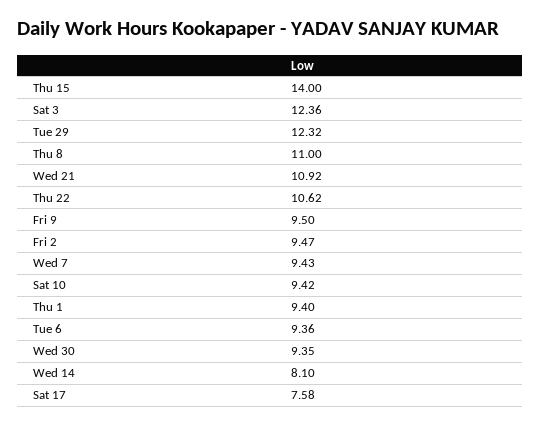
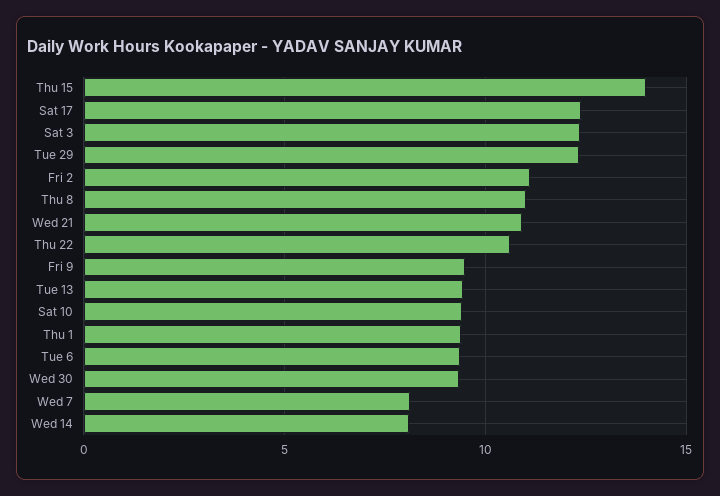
Fri 2: 9.47 -> 11
Wed 7: 9.43 -> 8
Sat 17: 7.58 -> 12.5
Tue 13: none -> 9.5

